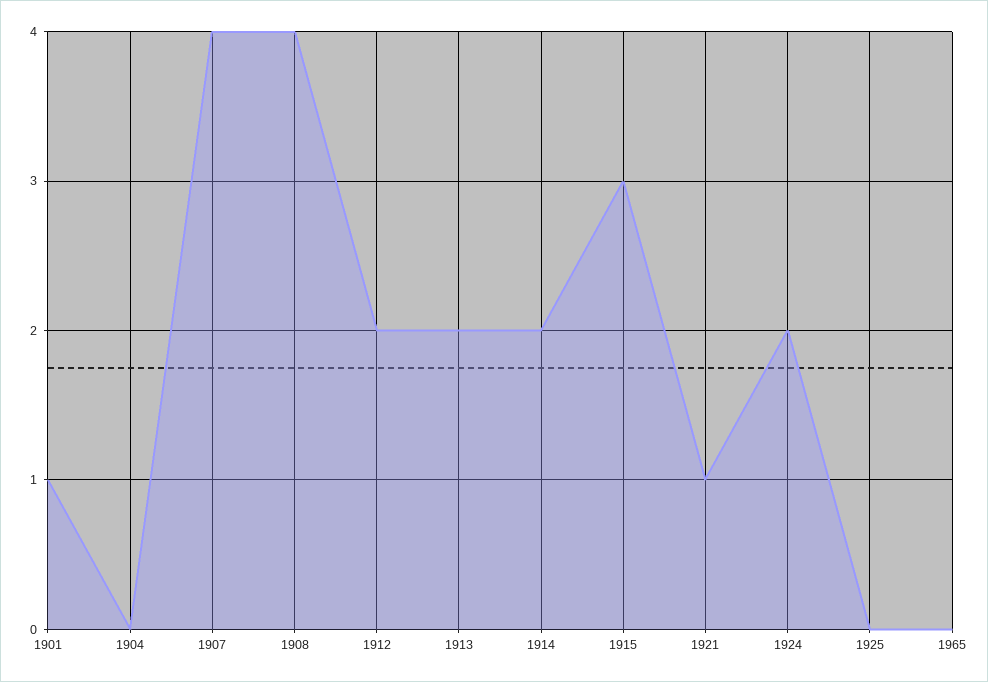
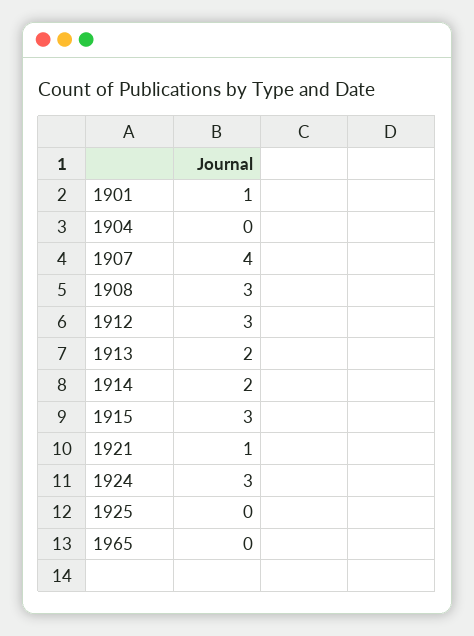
1908: 4 -> 3
1912: 2 -> 3
1924: 2 -> 3

